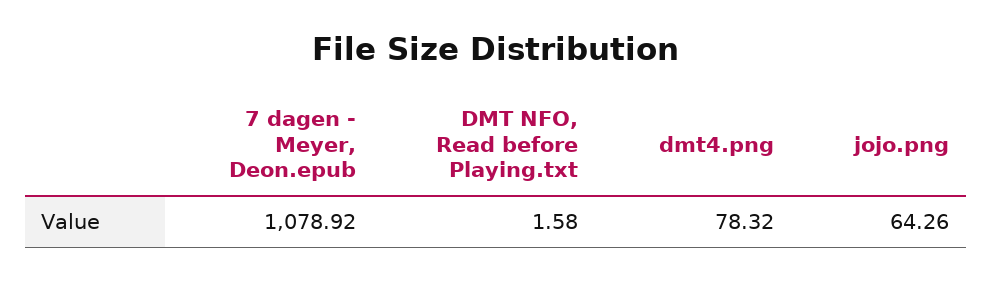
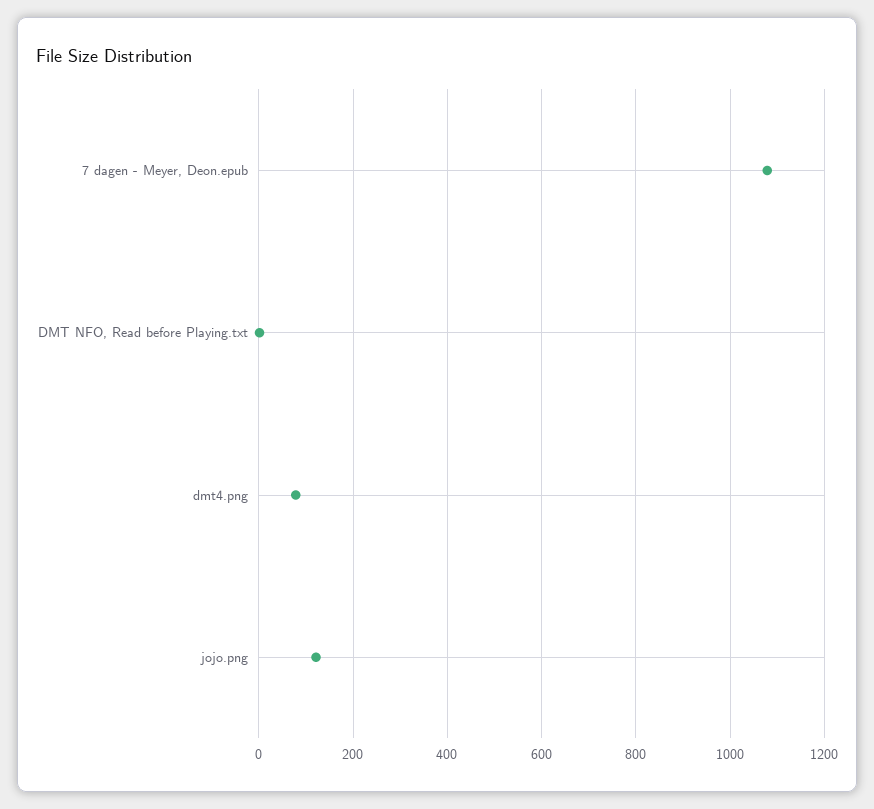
jojo.png: 64.26 -> 120

